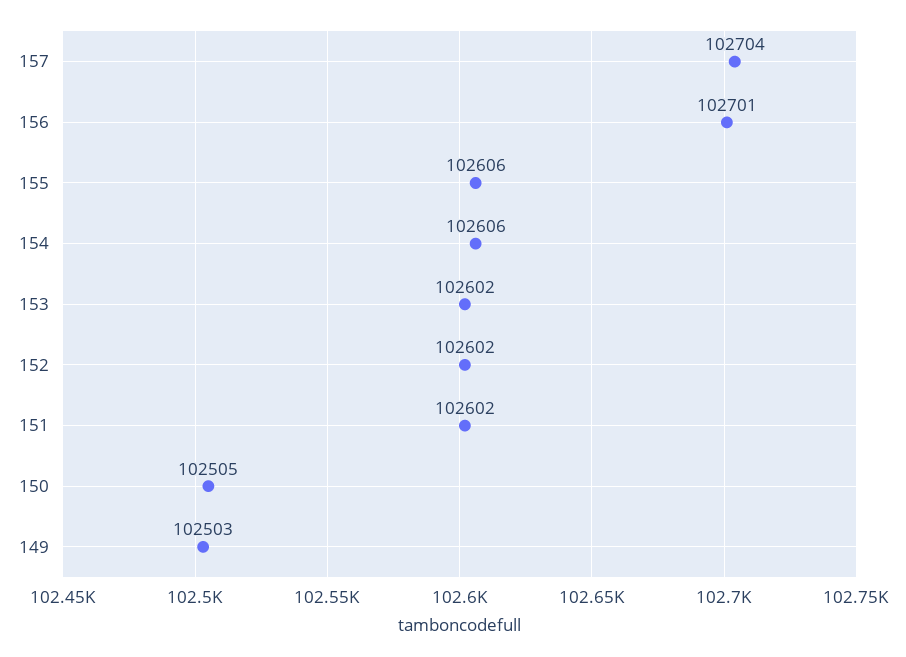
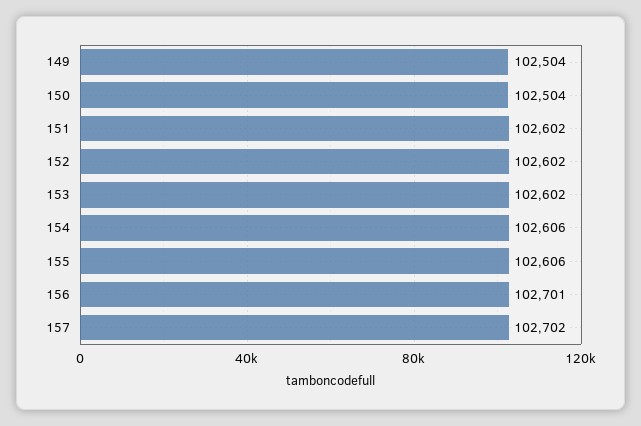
157: 102704 -> 102702
150: 102505 -> 102504
149: 102503 -> 102504

